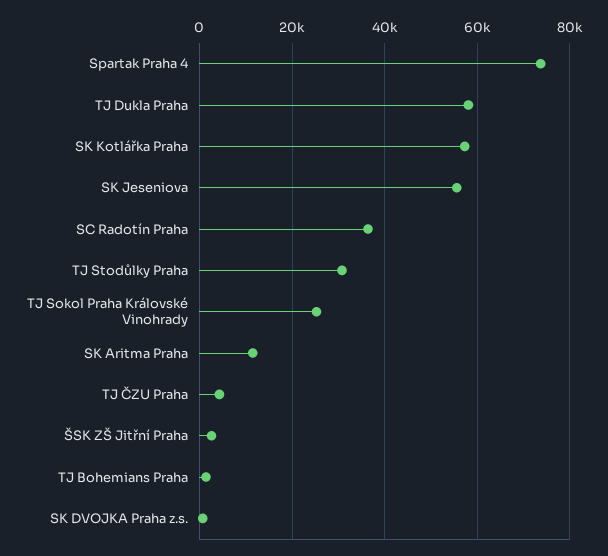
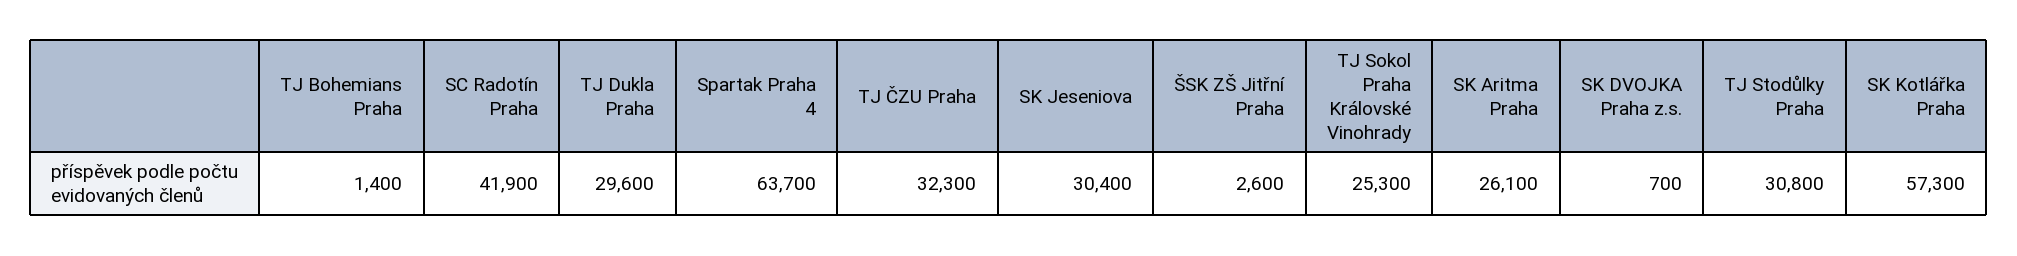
Spartak Praha 4: 74000 -> 63700
TJ Dukla Praha: 58000 -> 29600
SK Jeseniova: 56000 -> 30400
SC Radotín Praha: 36000 -> 41900
SK Aritma Praha: 12000 -> 26100
TJ ČZU Praha: 4000 -> 32300

